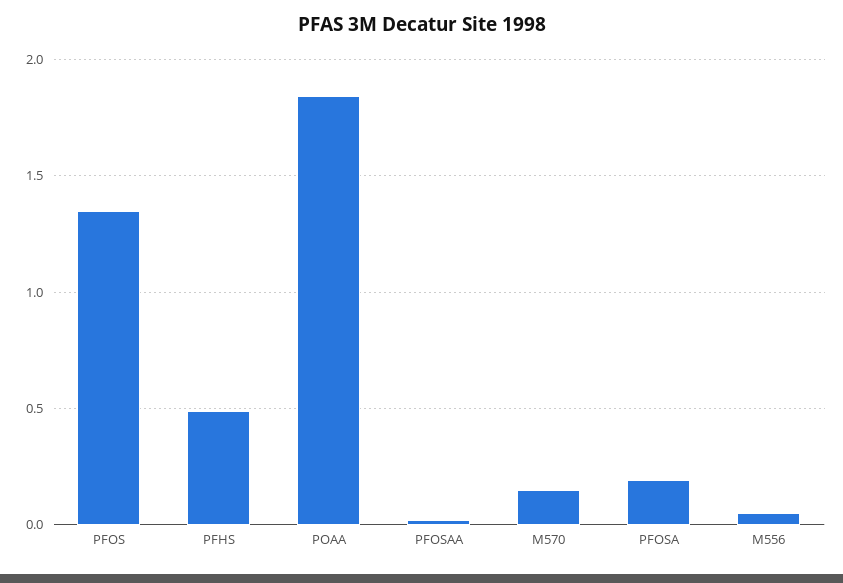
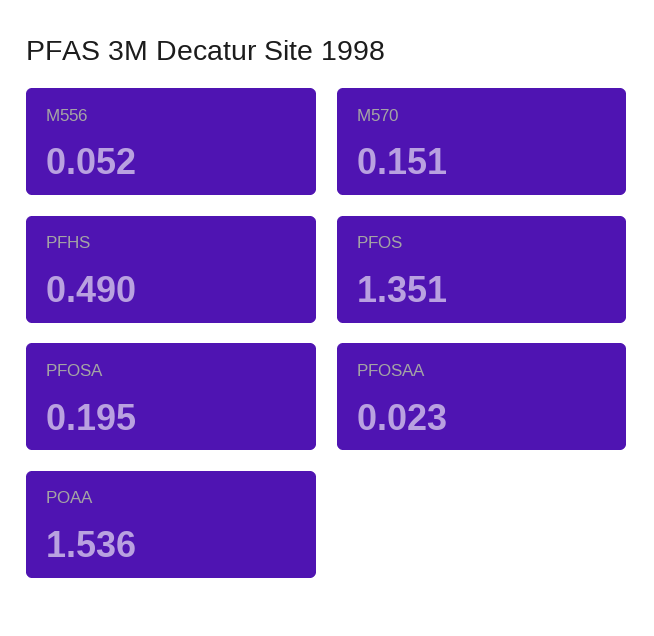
POAA: 1.85 -> 1.536

